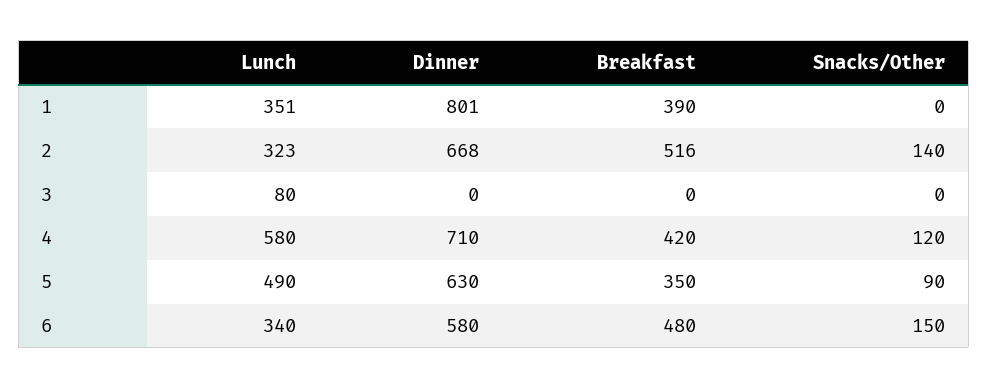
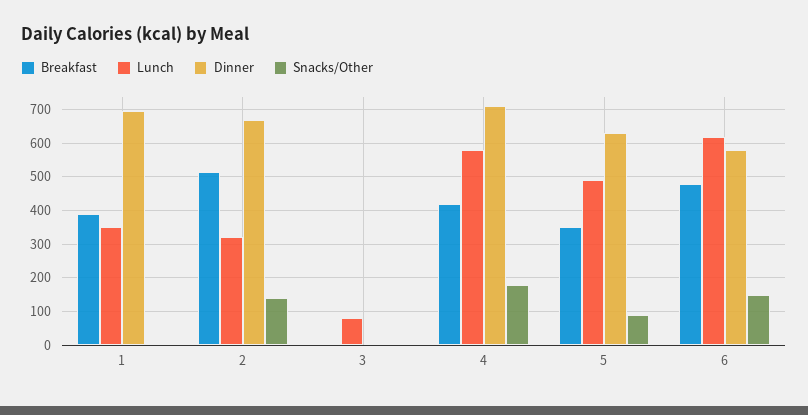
Dinner, 1: 801 -> 700
Snacks/Other, 4: 120 -> 180
Lunch, 6: 340 -> 620

